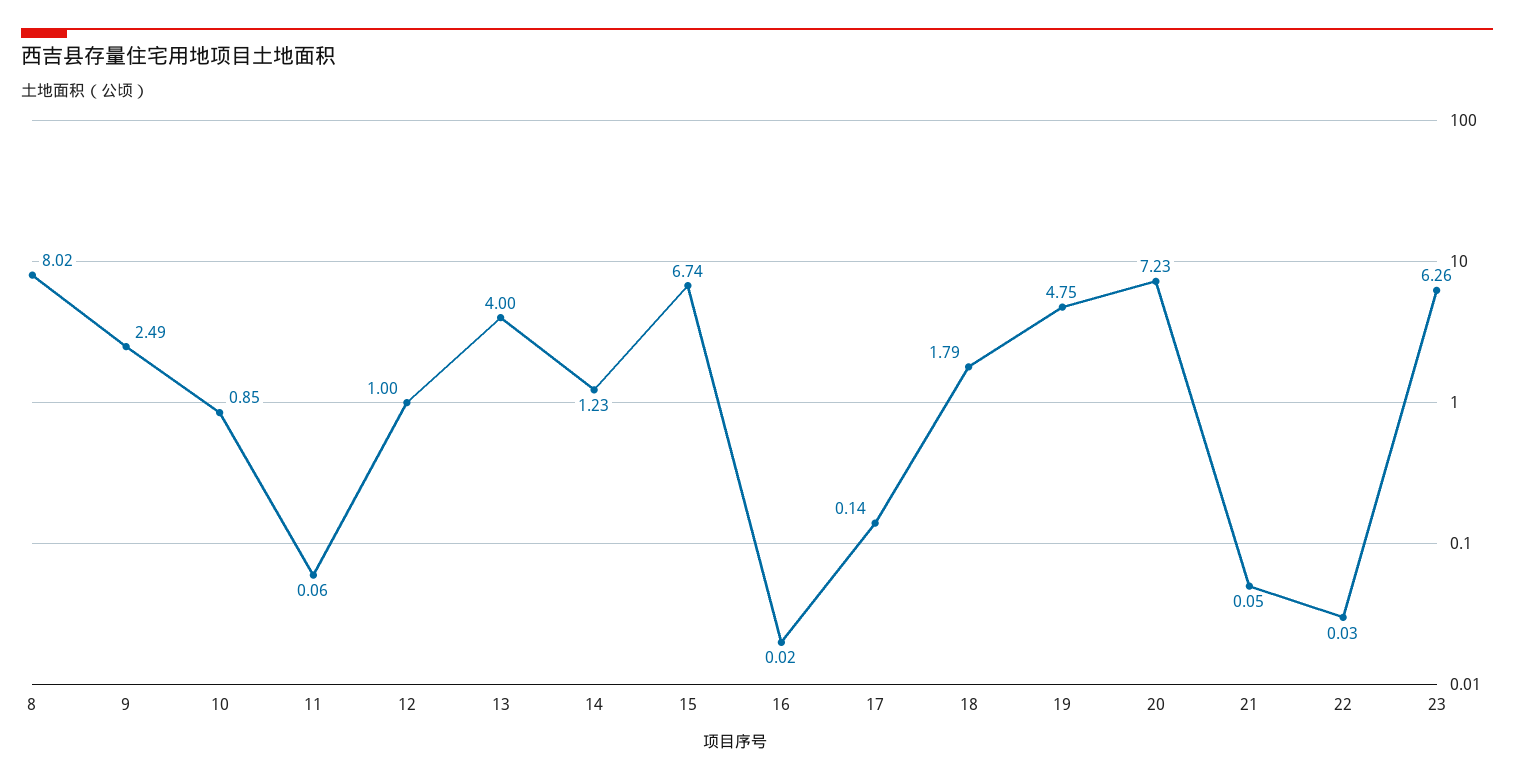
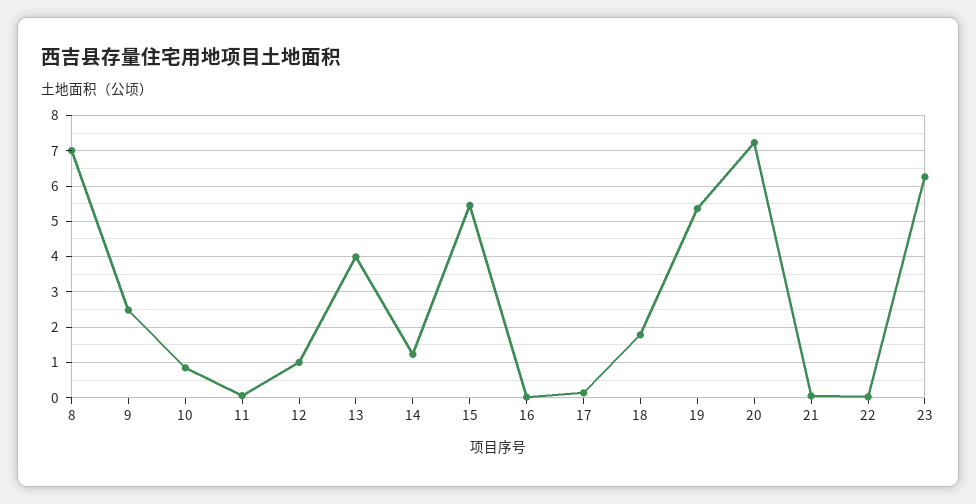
8: 8.02 -> 7
15: 6.74 -> 5.4
19: 4.75 -> 5.4

